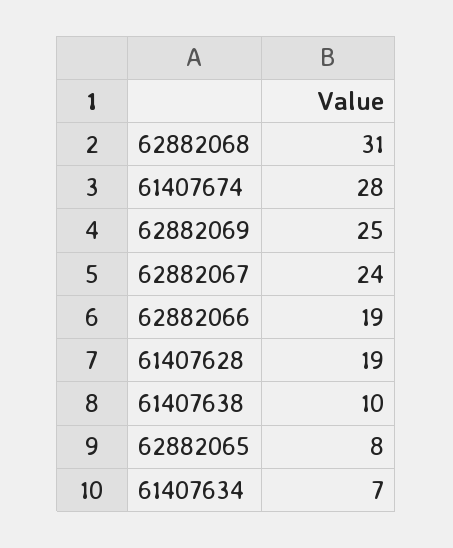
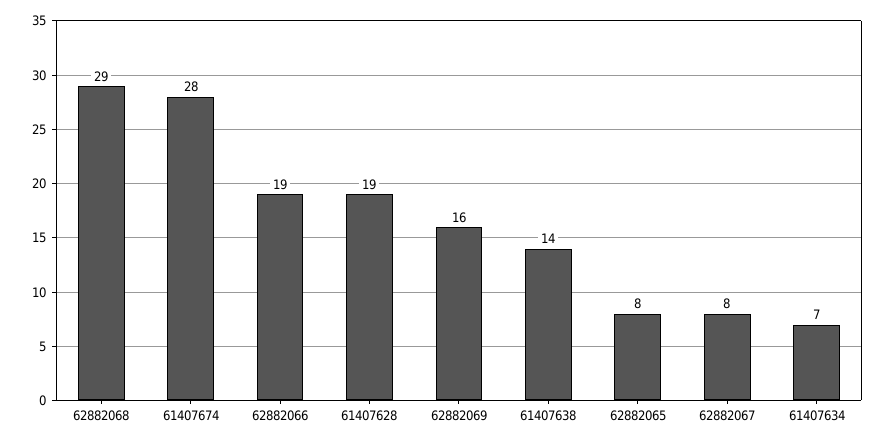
62882068: 31 -> 29
62882069: 25 -> 16
62882067: 24 -> 8
61407638: 10 -> 14

